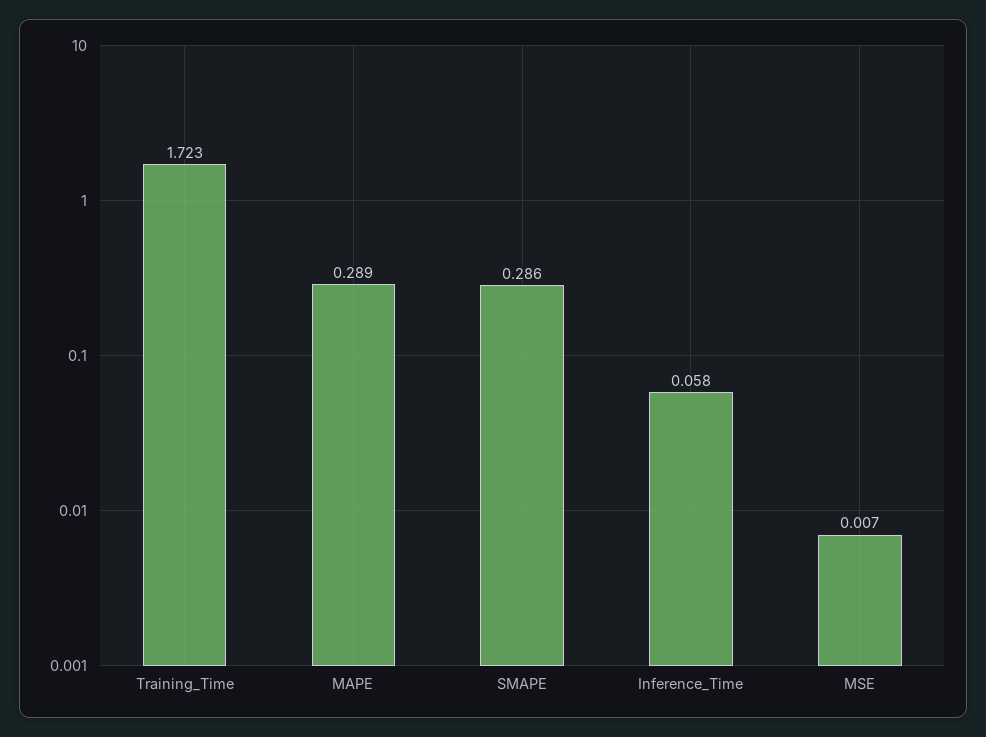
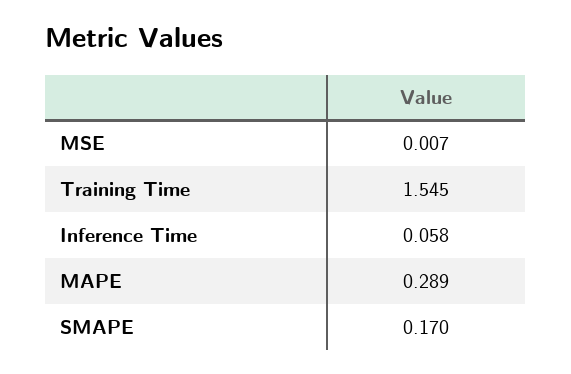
Training_Time: 1.723 -> 1.545
SMAPE: 0.286 -> 0.17

